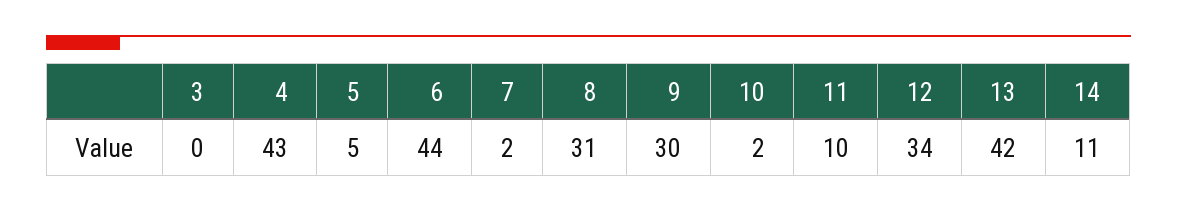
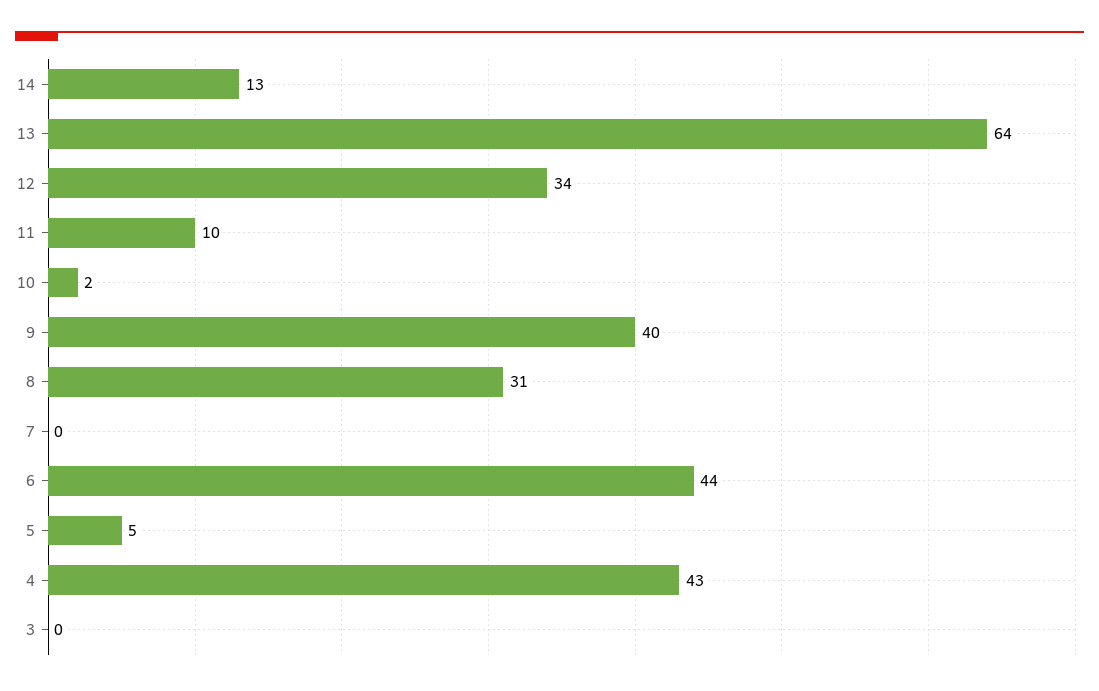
7: 2 -> 0
9: 30 -> 40
13: 42 -> 64
14: 11 -> 13

